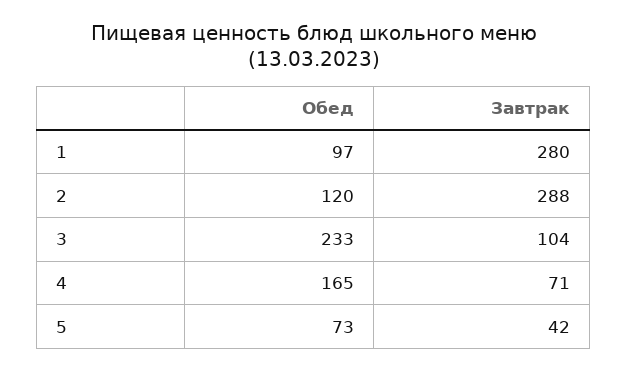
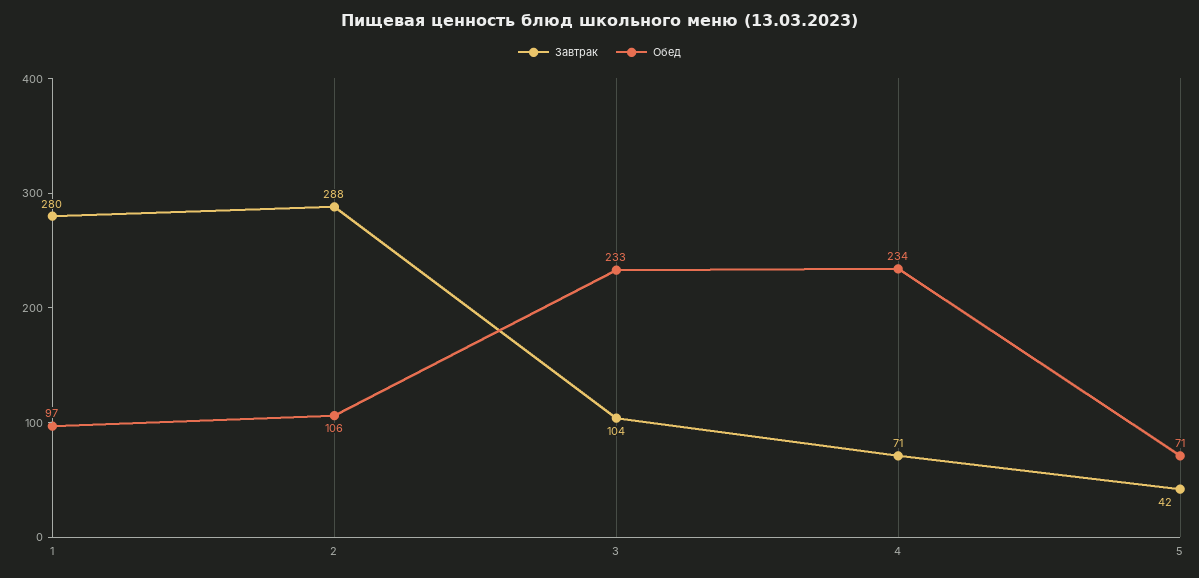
Обед, 2: 120 -> 106
Обед, 4: 165 -> 234
Обед, 5: 73 -> 71

